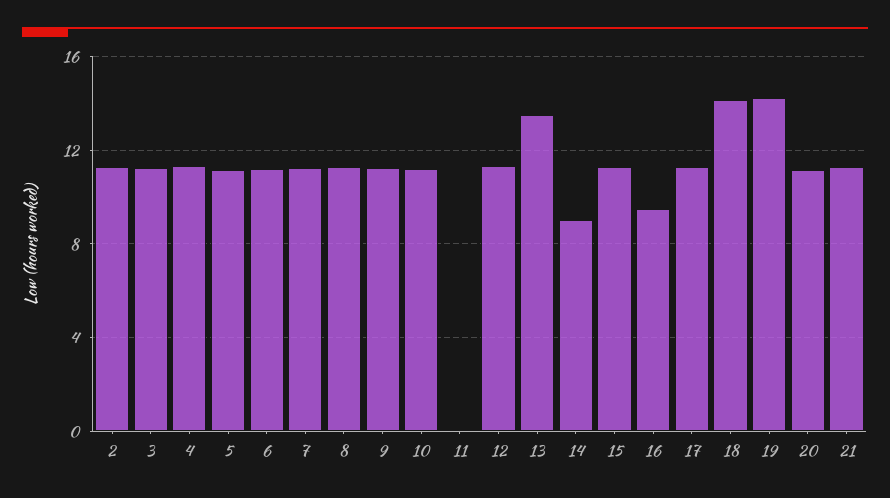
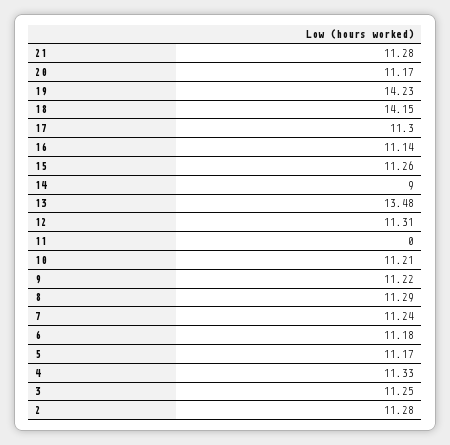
16: 9.5 -> 11.14

